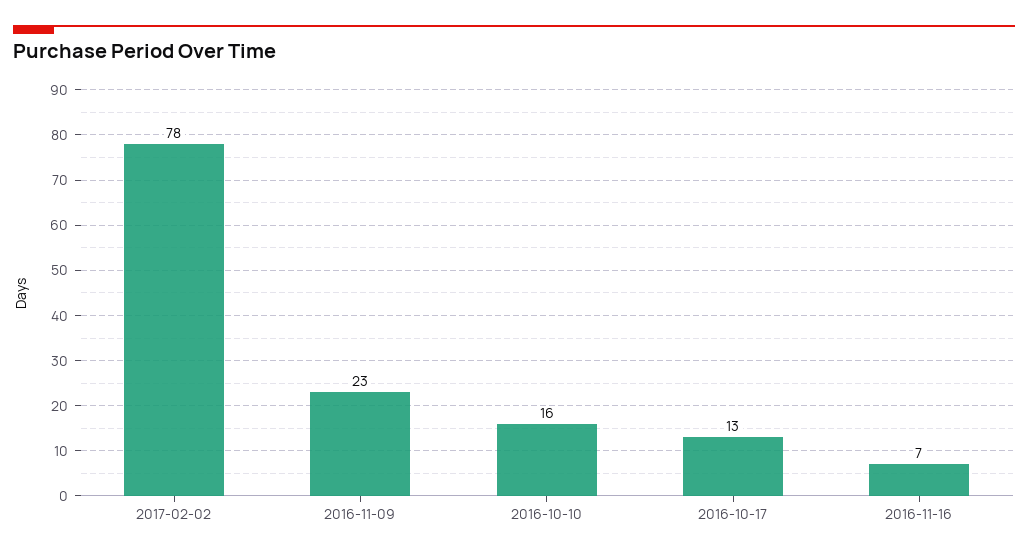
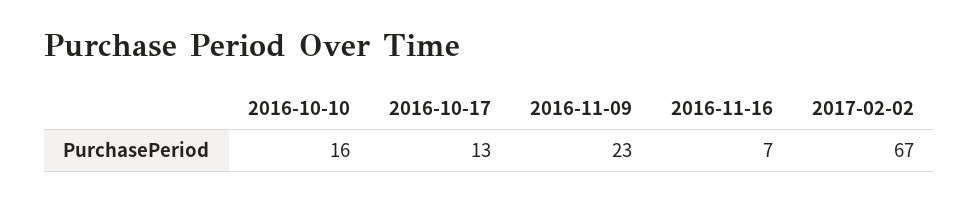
2017-02-02: 78 -> 67

